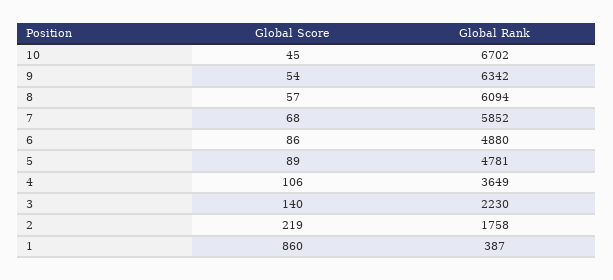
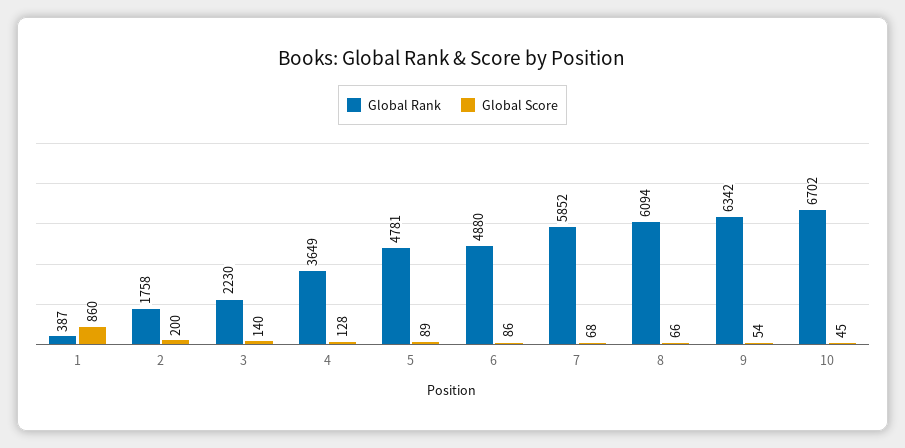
Global Score, 8: 57 -> 66
Global Score, 4: 106 -> 128
Global Score, 2: 219 -> 200

